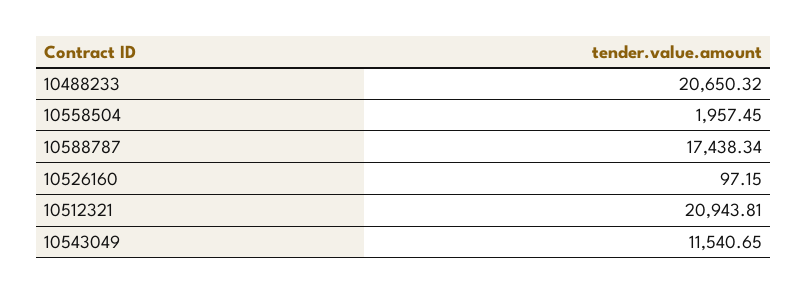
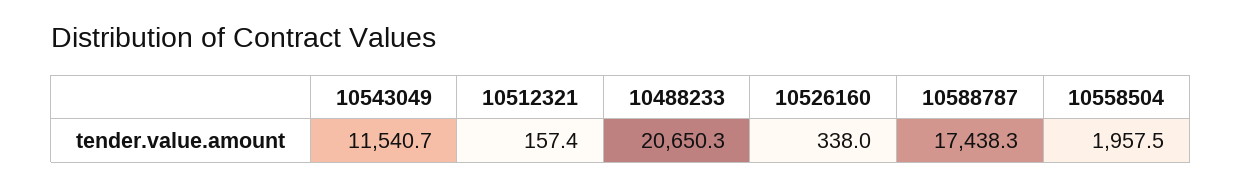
10526160: 97.15 -> 338
10512321: 20943.81 -> 157.4

